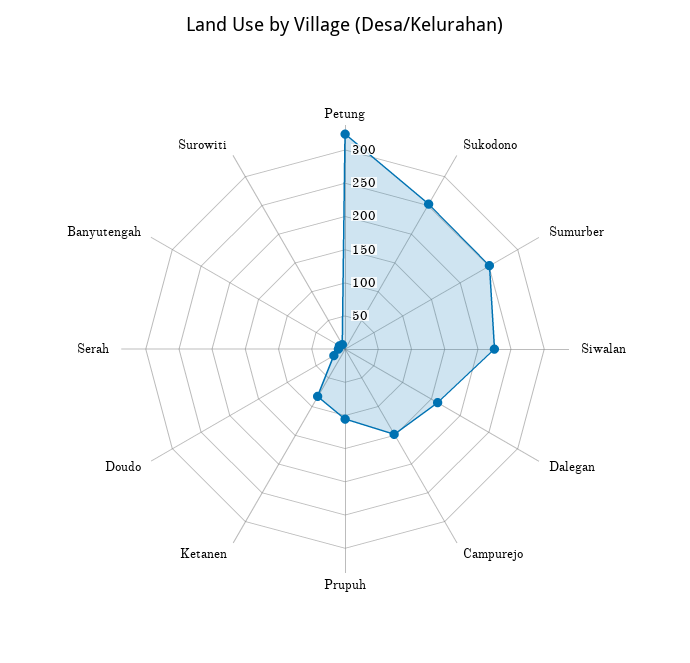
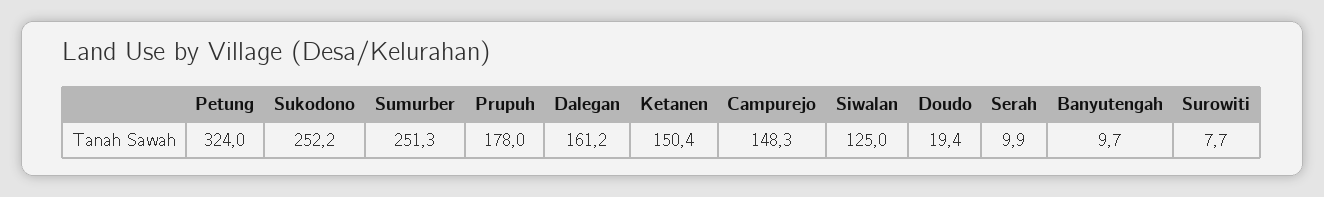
Siwalan: 225 -> 125
Prupuh: 100 -> 178
Ketanen: 75 -> 150.4

